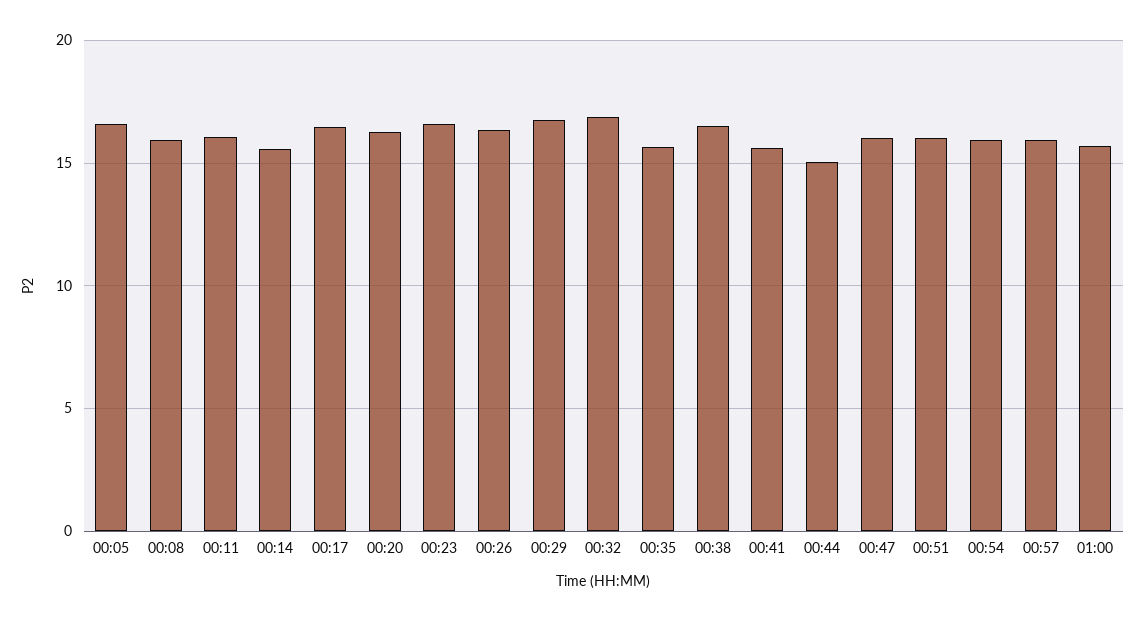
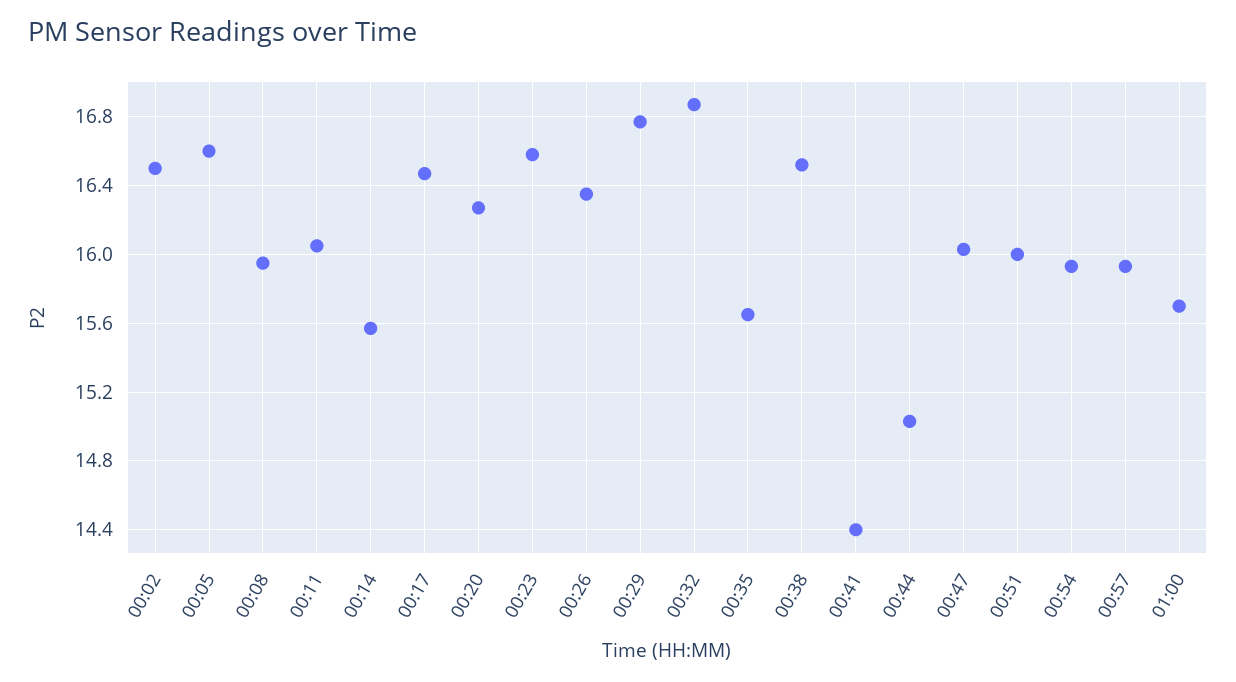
00:41: 15.5 -> 14.4
00:02: none -> 16.5

